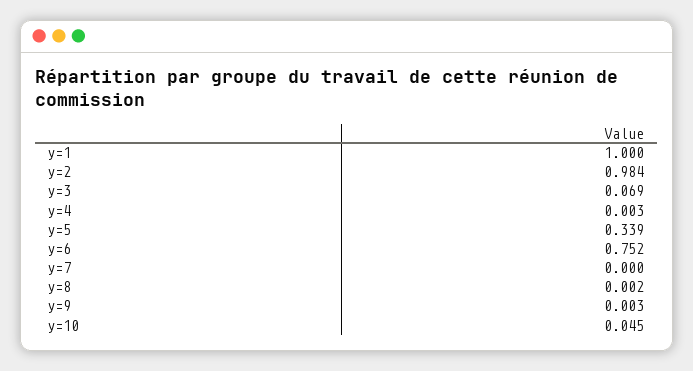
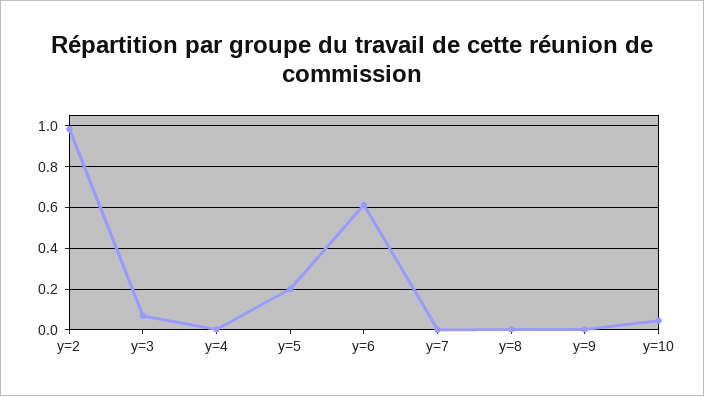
y=1: 1 -> none
y=5: 0.339 -> 0.2
y=6: 0.752 -> 0.6

